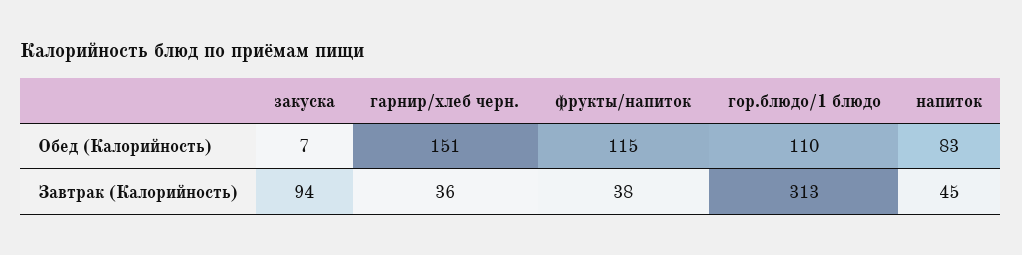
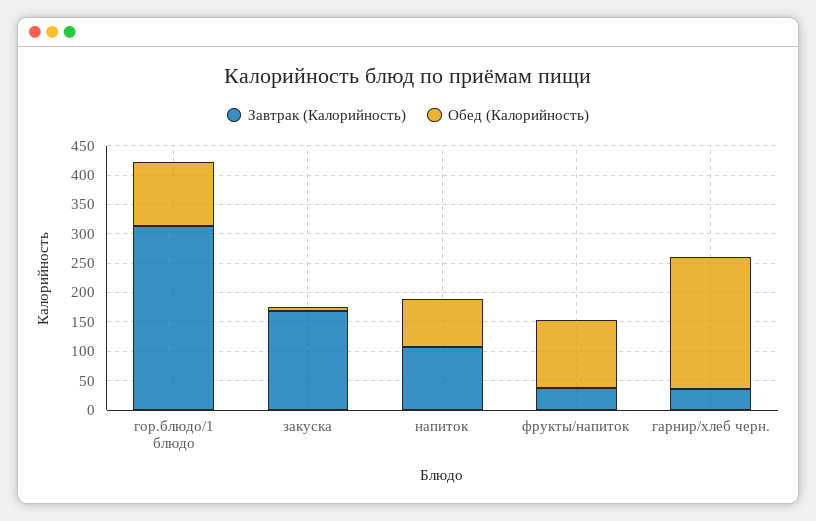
Обед (Калорийность), гарнир/хлеб черн.: 151 -> 225
Завтрак (Калорийность), закуска: 94 -> 175
Завтрак (Калорийность), напиток: 45 -> 100

